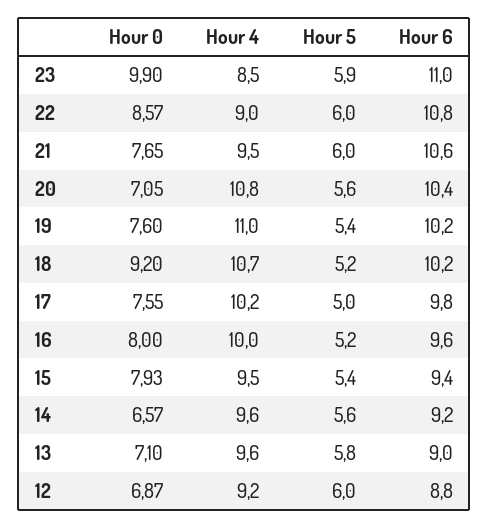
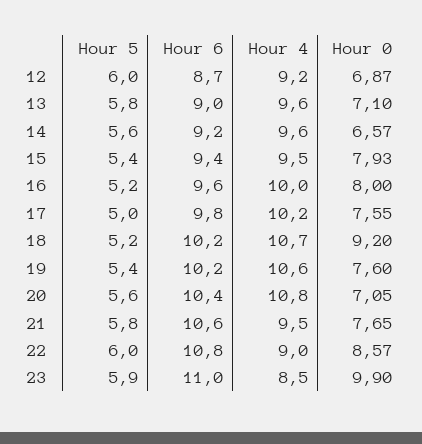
Hour 5, 21: 6 -> 5.8
Hour 4, 19: 11 -> 10.6
Hour 6, 12: 8.8 -> 8.7

